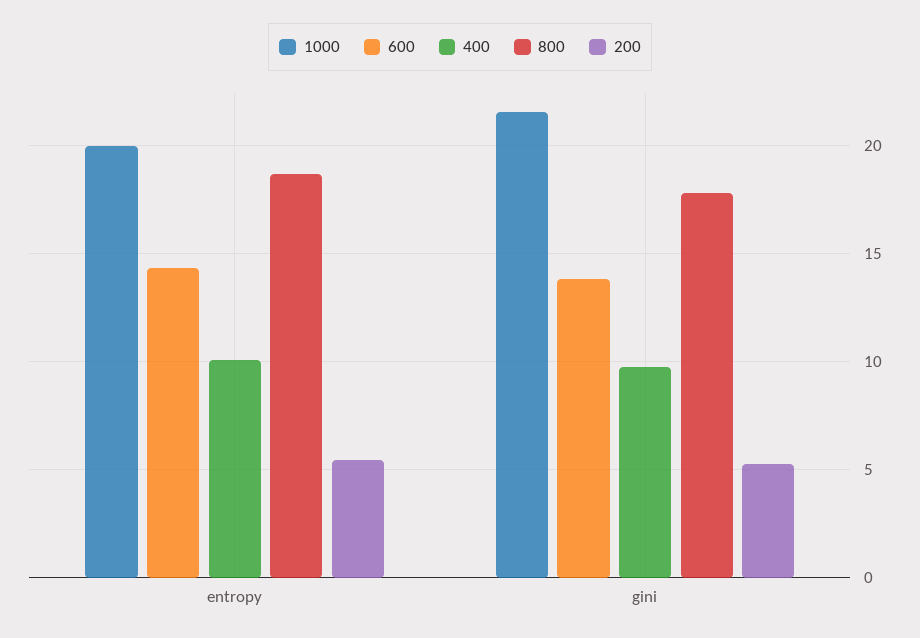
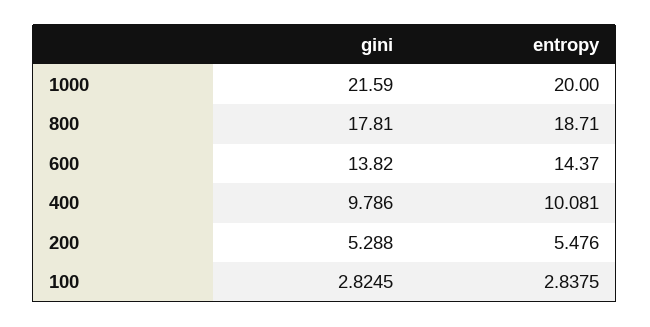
100, gini: none -> 2.8245
100, entropy: none -> 2.8375

